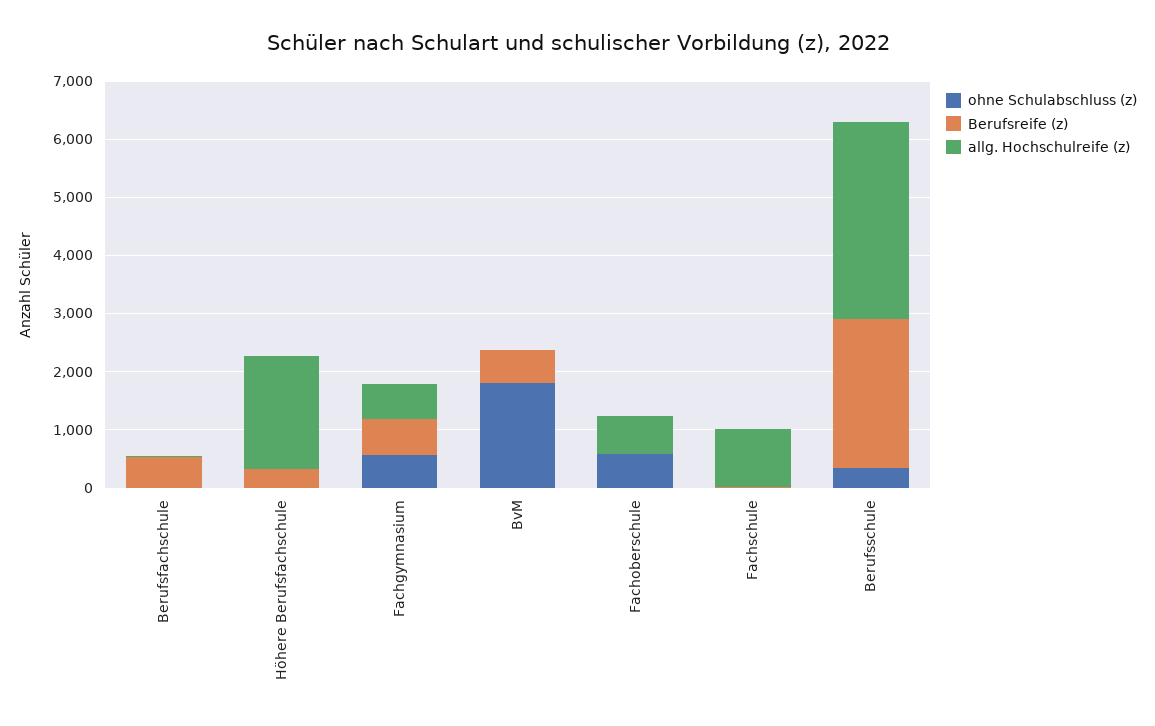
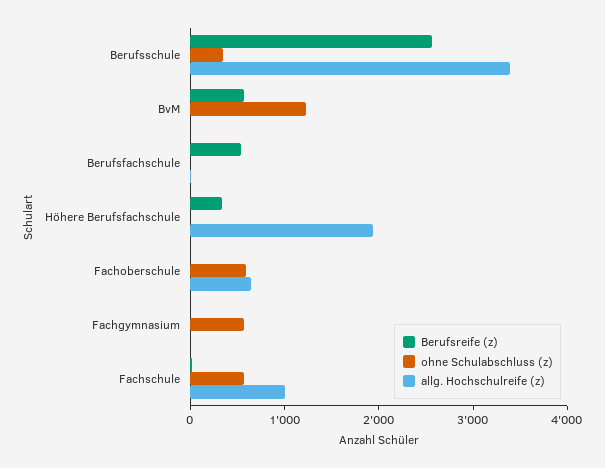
Berufsreife (z), Fachgymnasium: 600 -> 0
allg. Hochschulreife (z), Fachgymnasium: 600 -> 0
ohne Schulabschluss (z), BvM: 1800 -> 1200
ohne Schulabschluss (z), Fachschule: 0 -> 600

